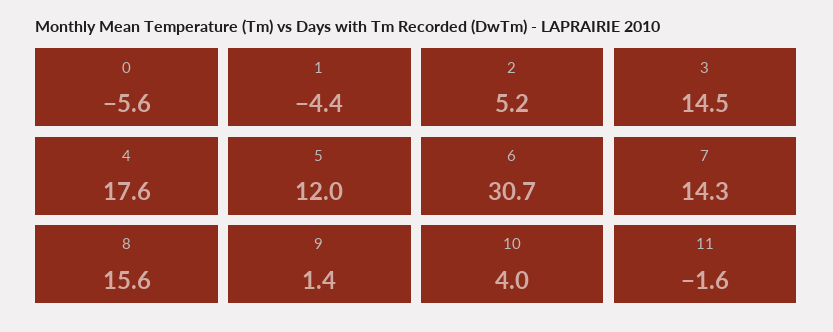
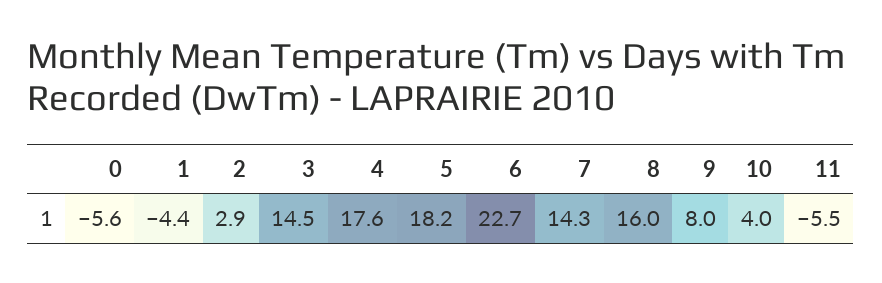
2: 5.2 -> 2.9
5: 12 -> 18.2
6: 30.7 -> 22.7
8: 15.6 -> 16
9: 1.4 -> 8
11: -1.6 -> -5.5

